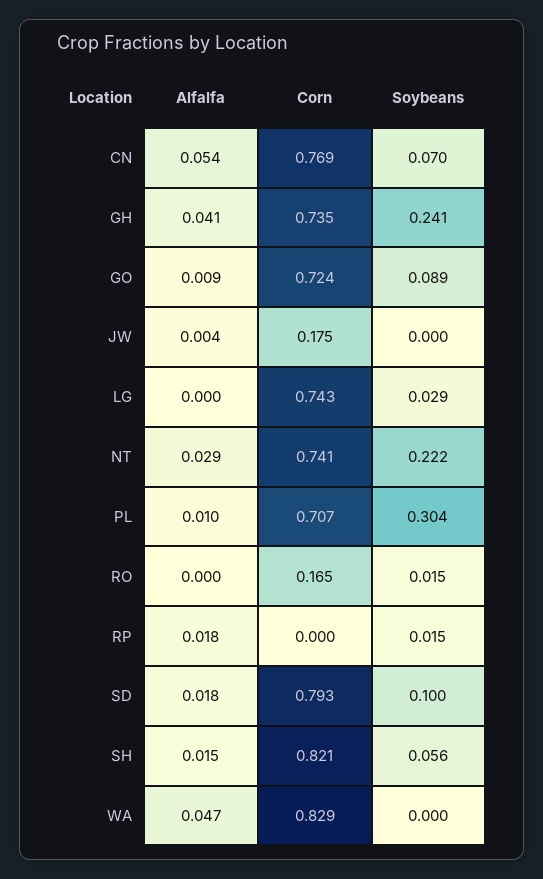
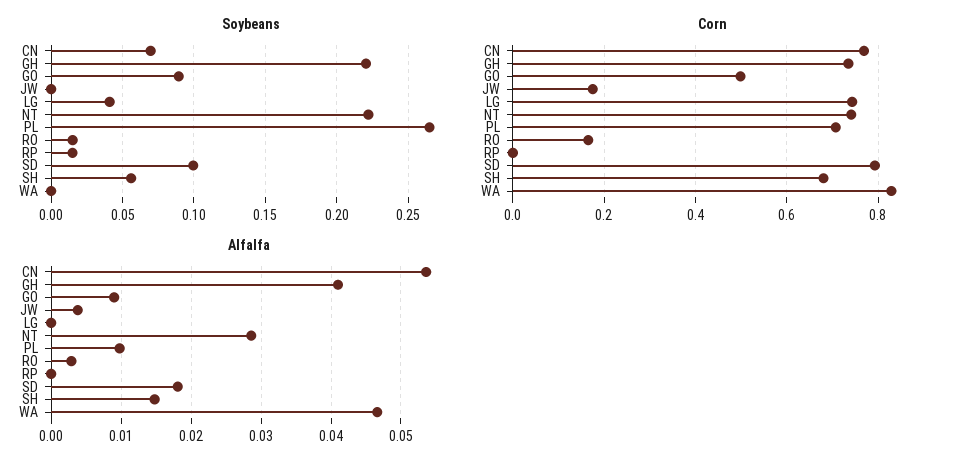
Soybeans, GH: 0.241 -> 0.22
Corn, GO: 0.724 -> 0.5
Soybeans, LG: 0.029 -> 0.04
Soybeans, PL: 0.304 -> 0.265
Alfalfa, RO: 0 -> 0.003
Alfalfa, RP: 0.018 -> 0
Corn, SH: 0.821 -> 0.68

